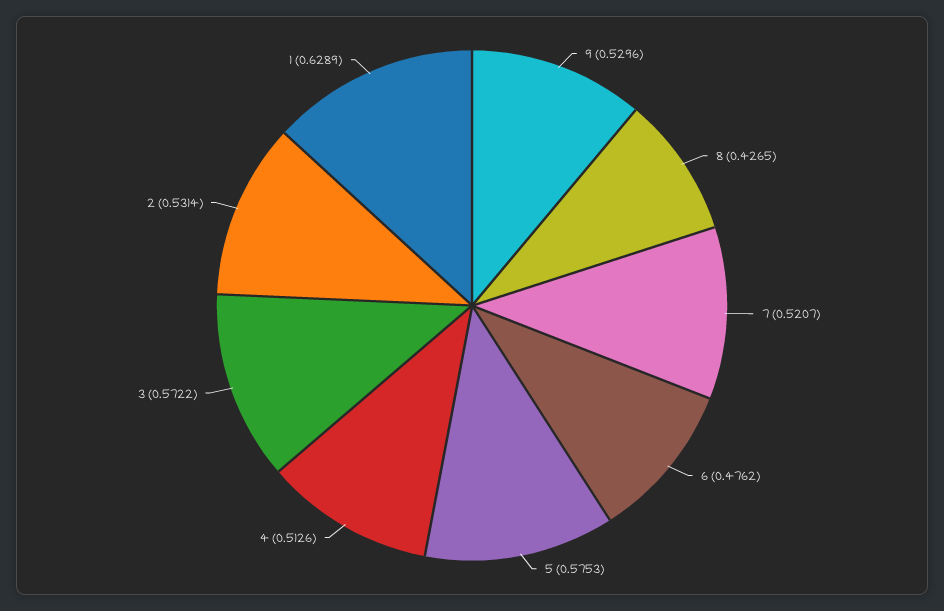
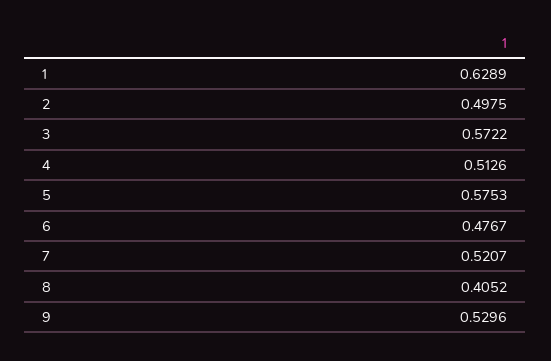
8: 0.4265 -> 0.4052
6: 0.4762 -> 0.4767
2: 0.5314 -> 0.4975

